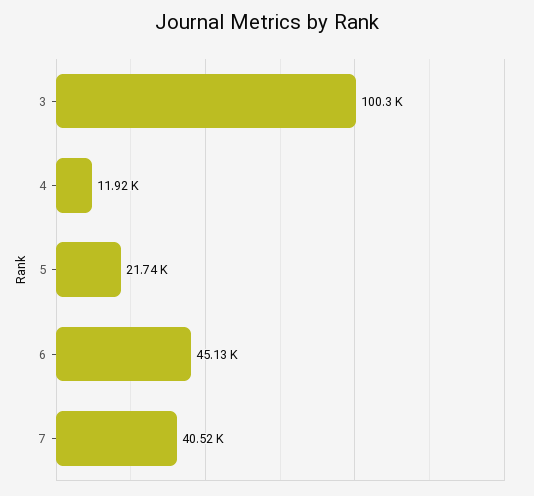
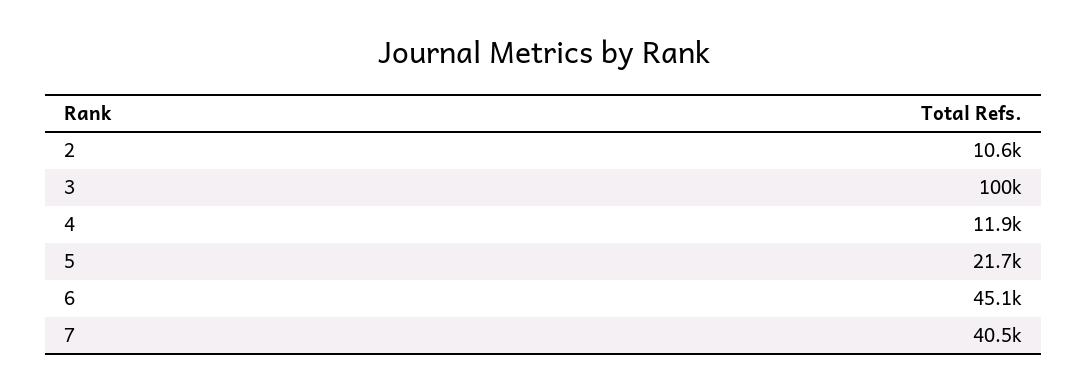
2: none -> 10600

